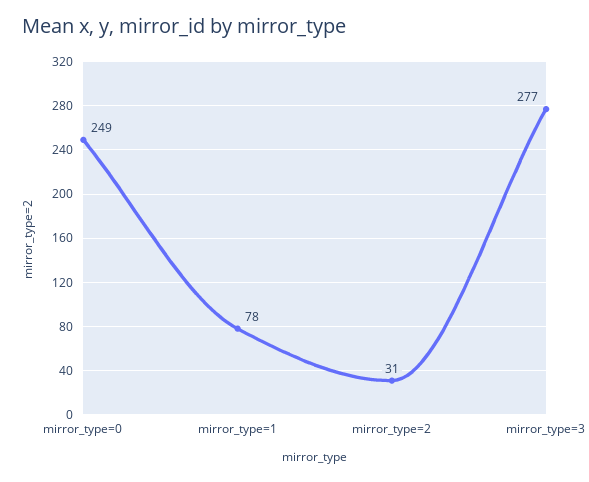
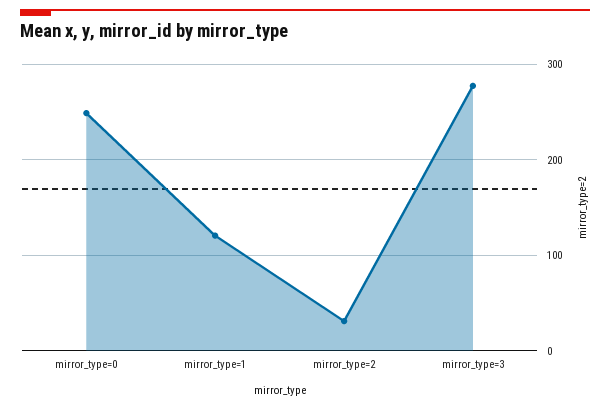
mirror_type=1: 78 -> 120

